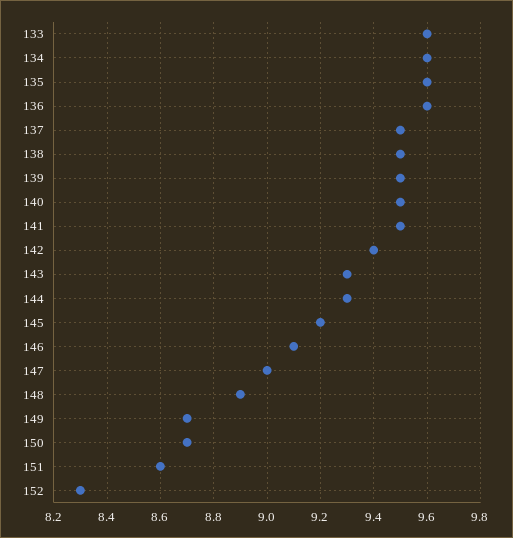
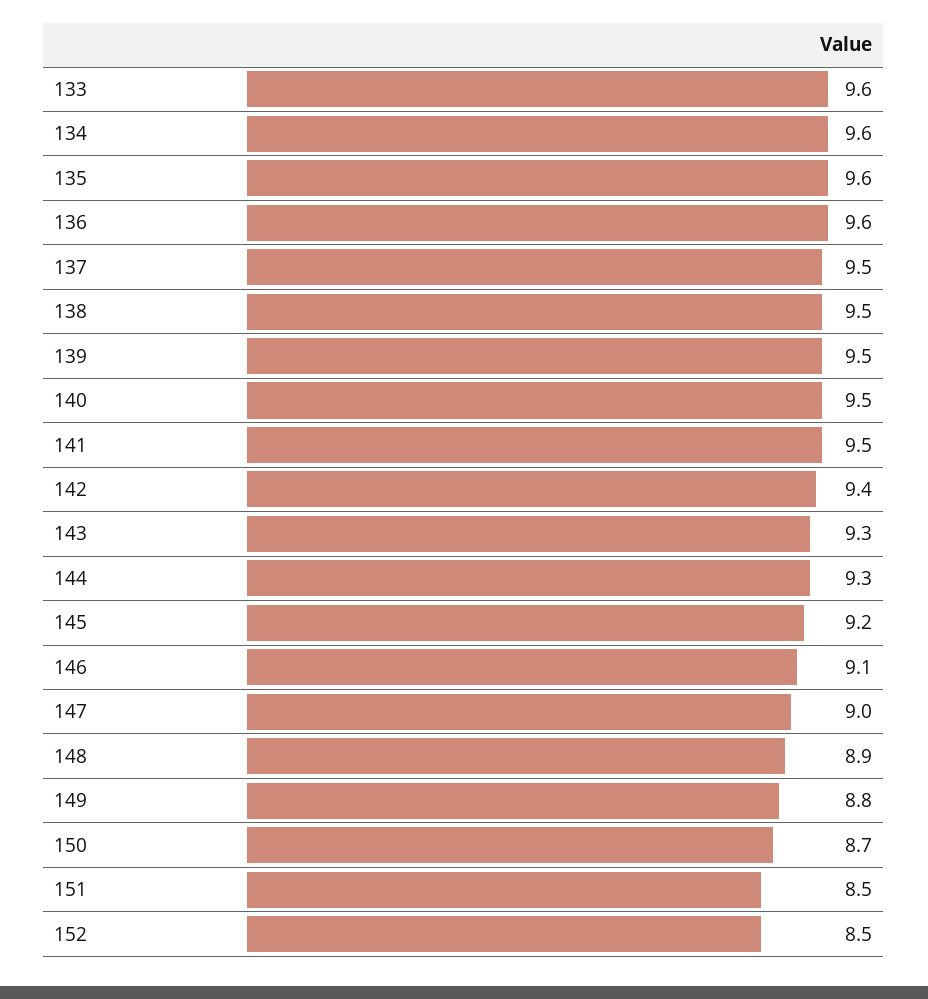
149: 8.7 -> 8.8
151: 8.6 -> 8.5
152: 8.3 -> 8.5

